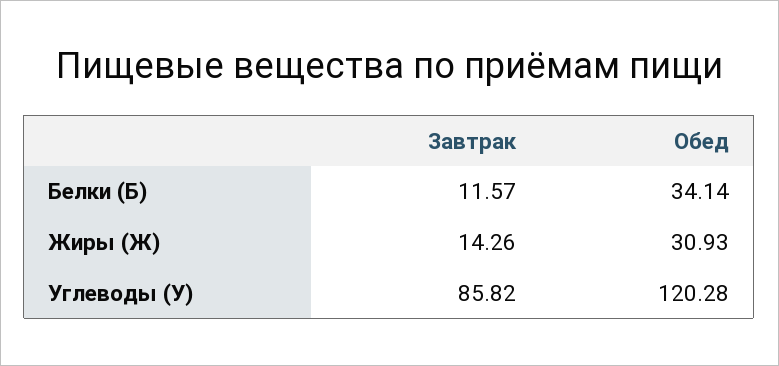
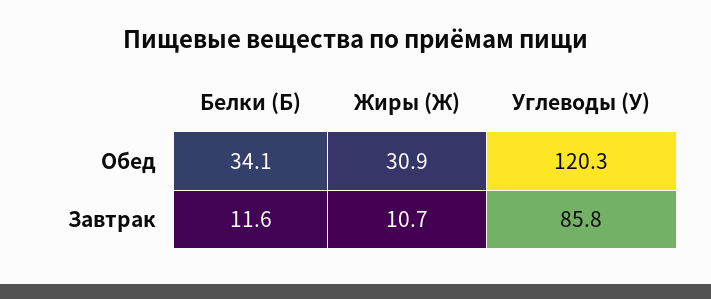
Завтрак, Жиры (Ж): 14.26 -> 10.7

